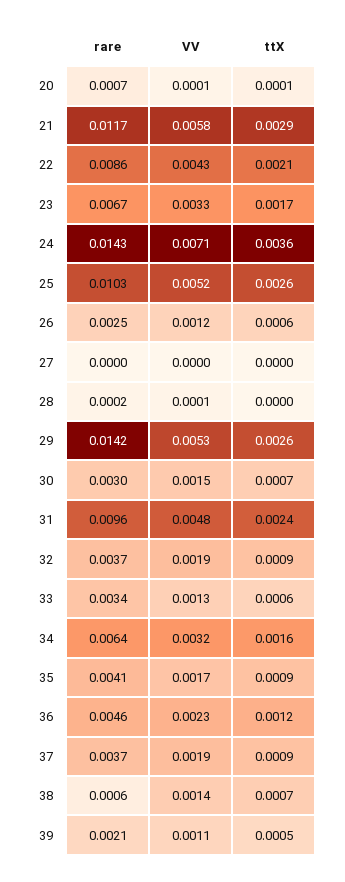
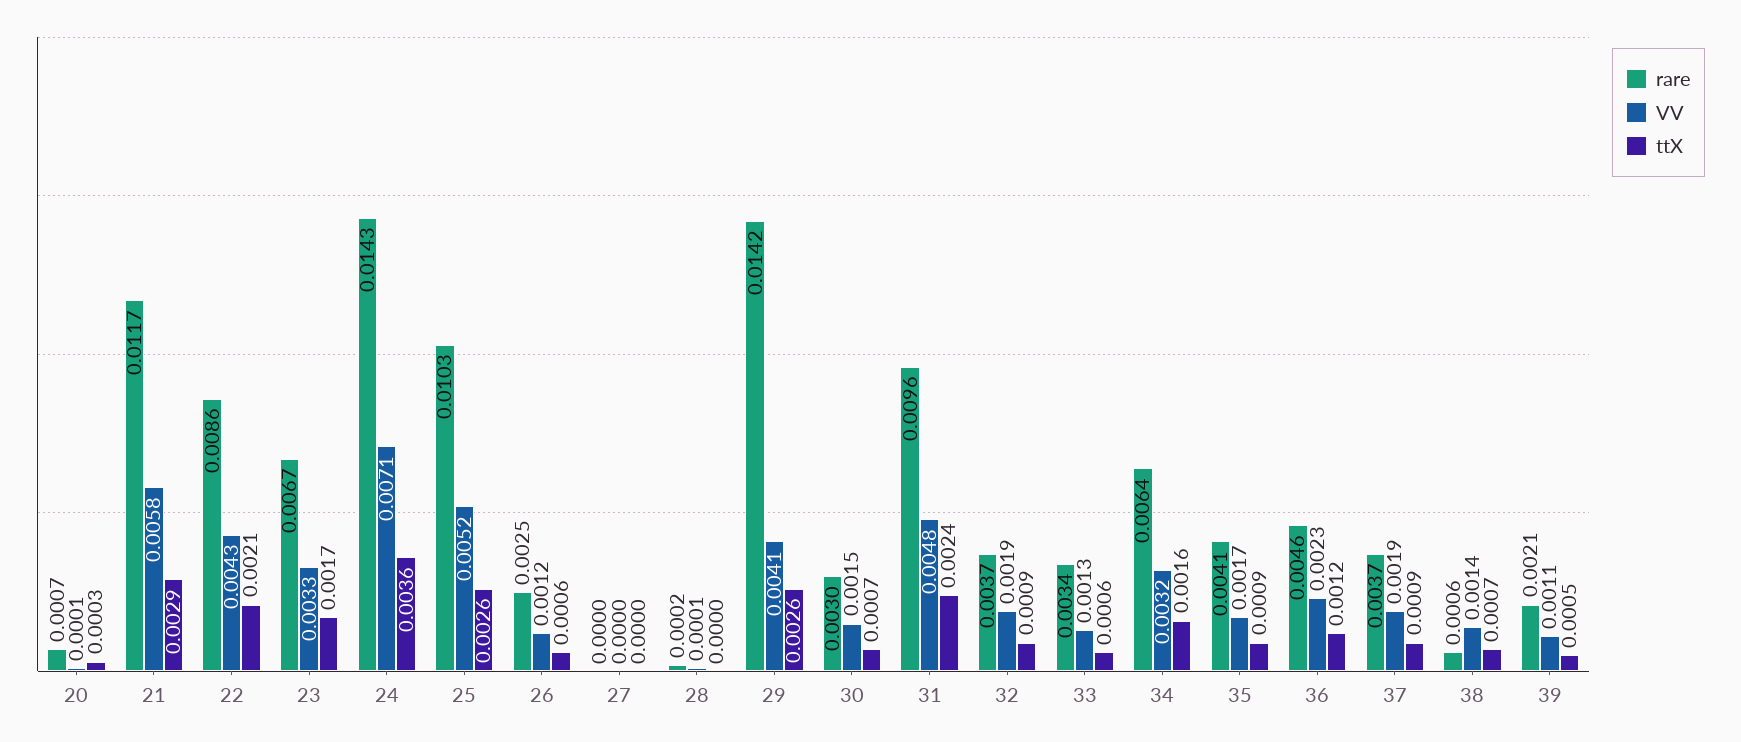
ttX, 20: 0.0001 -> 0.0003
VV, 29: 0.0053 -> 0.0041

